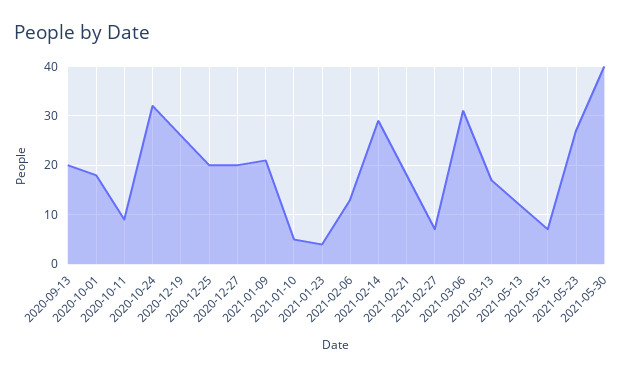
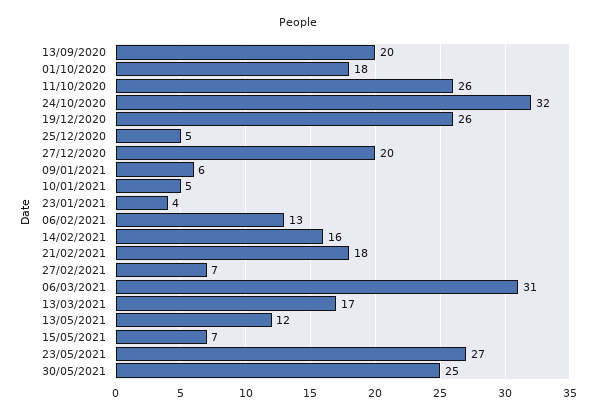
2020-10-11: 10 -> 26
2020-12-25: 20 -> 5
2021-01-09: 20 -> 6
2021-02-14: 30 -> 16
2021-05-30: 40 -> 25

